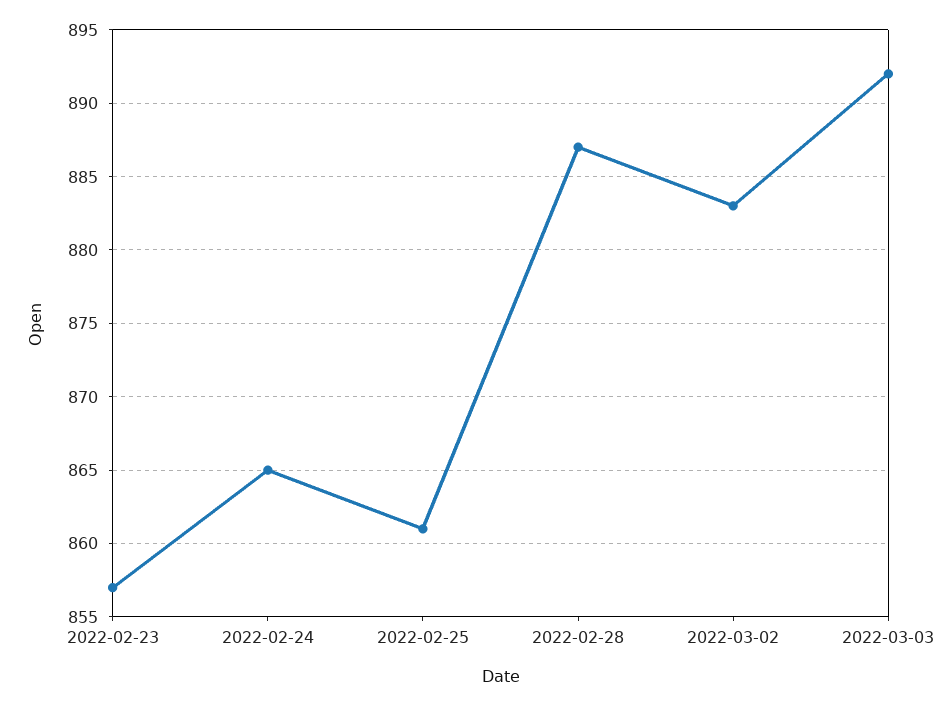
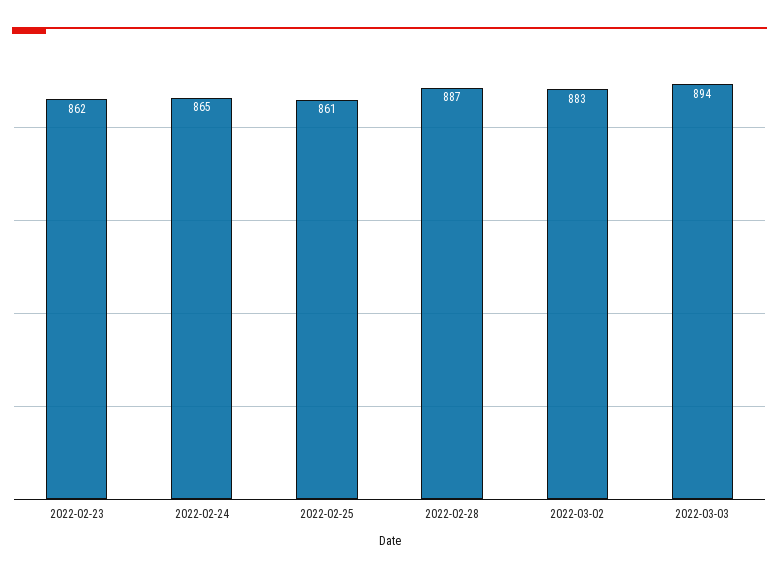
2022-02-23: 857 -> 862
2022-03-03: 892 -> 894

